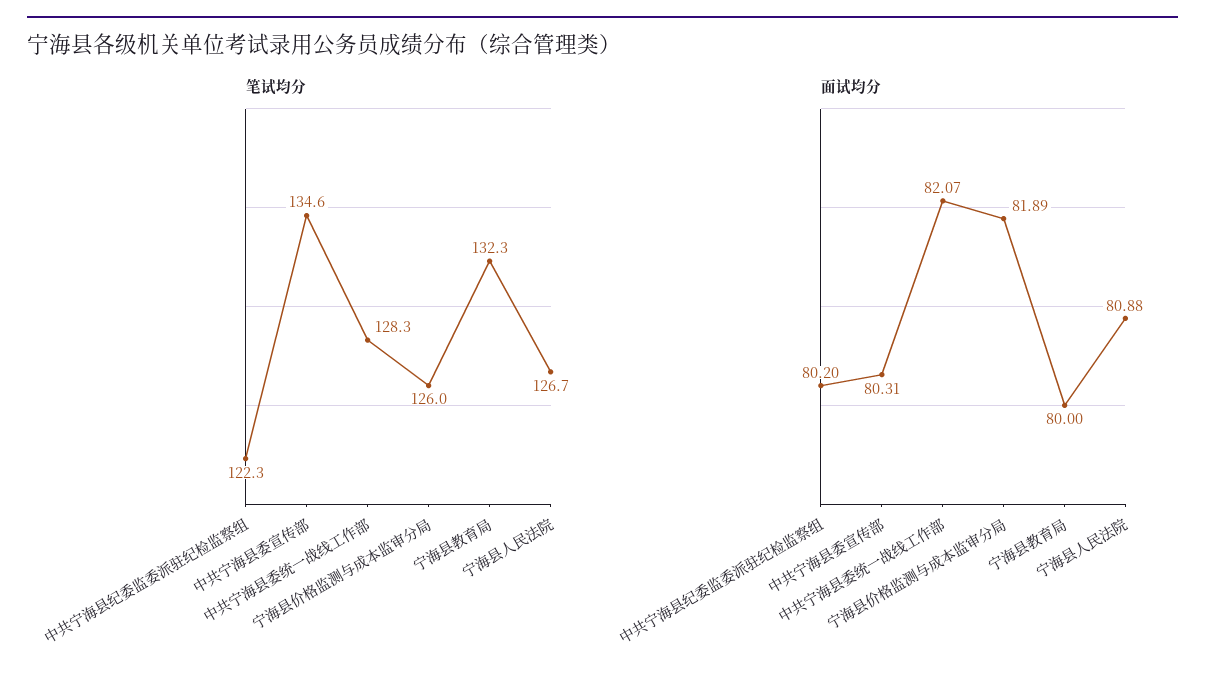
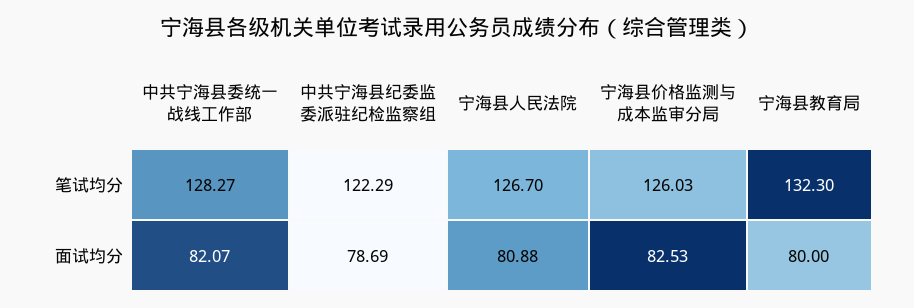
笔试均分, 中共宁海县委宣传部: 134.6 -> none
面试均分, 中共宁海县纪委监委派驻纪检监察组: 80.2 -> 78.69
面试均分, 中共宁海县委宣传部: 80.31 -> none
面试均分, 宁海县价格监测与成本监审分局: 81.89 -> 82.53

